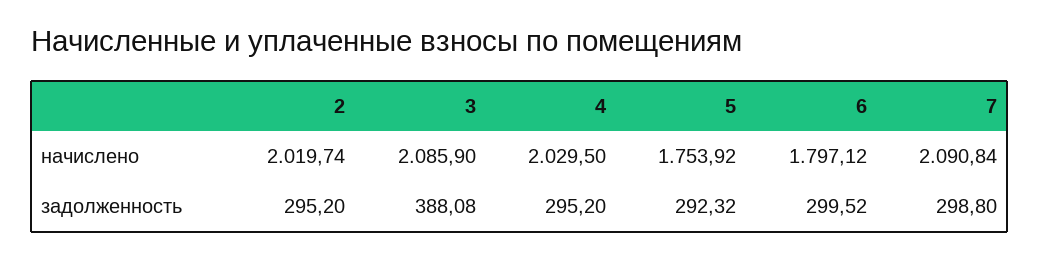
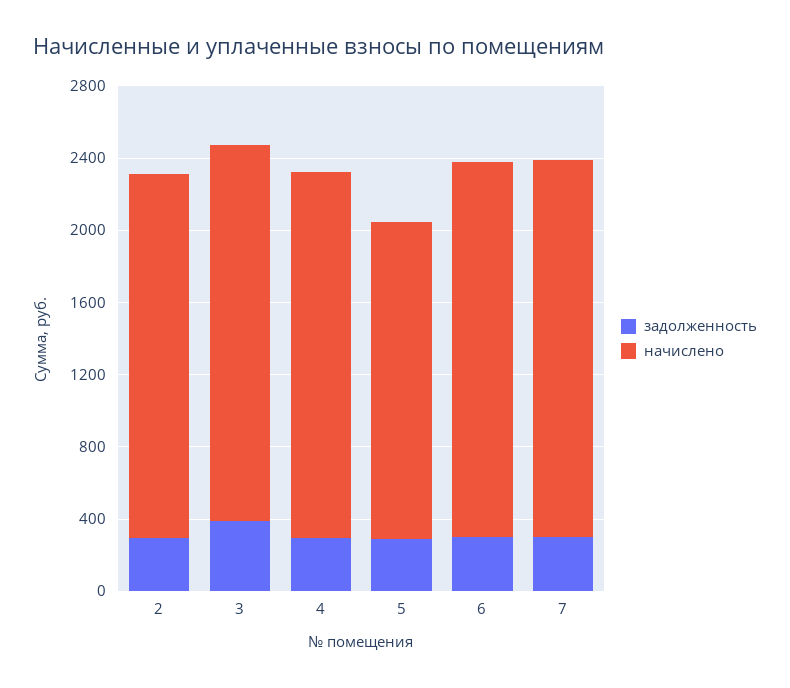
начислено, 6: 1797.12 -> 2100

